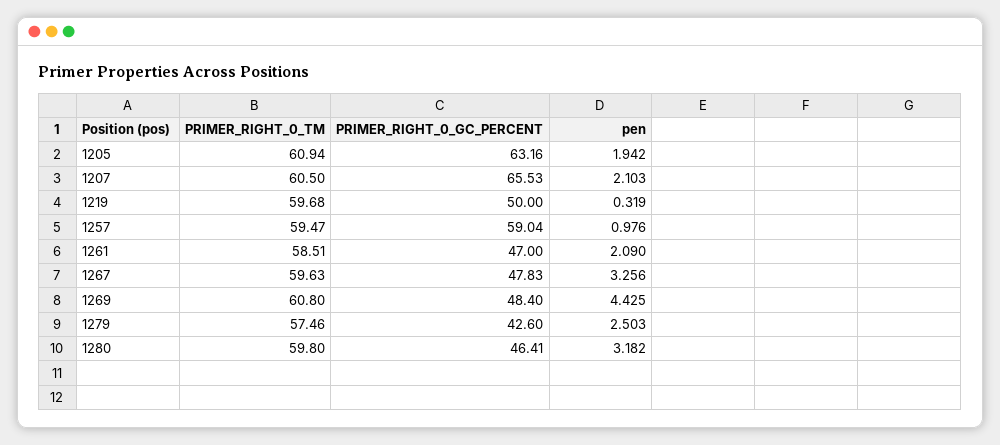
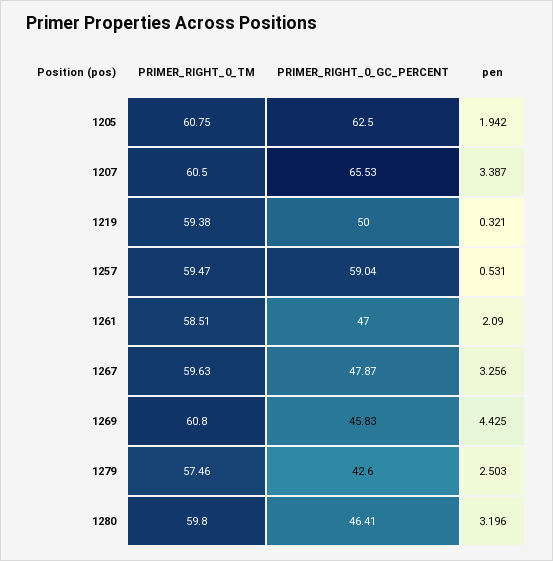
PRIMER_RIGHT_0_TM, 1205: 60.94 -> 60.75
PRIMER_RIGHT_0_GC_PERCENT, 1205: 63.16 -> 62.5
pen, 1207: 2.103 -> 3.387
PRIMER_RIGHT_0_TM, 1219: 59.68 -> 59.38
pen, 1219: 0.319 -> 0.321
pen, 1257: 0.976 -> 0.531
PRIMER_RIGHT_0_GC_PERCENT, 1267: 47.83 -> 47.87
PRIMER_RIGHT_0_GC_PERCENT, 1269: 48.4 -> 45.83
pen, 1280: 3.182 -> 3.196

